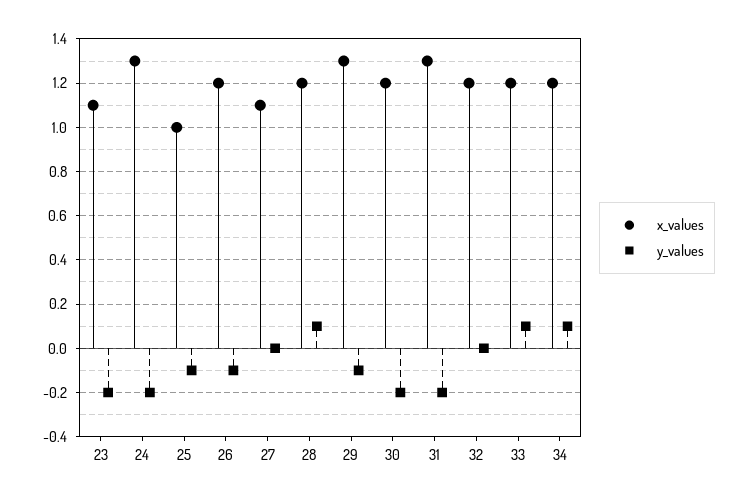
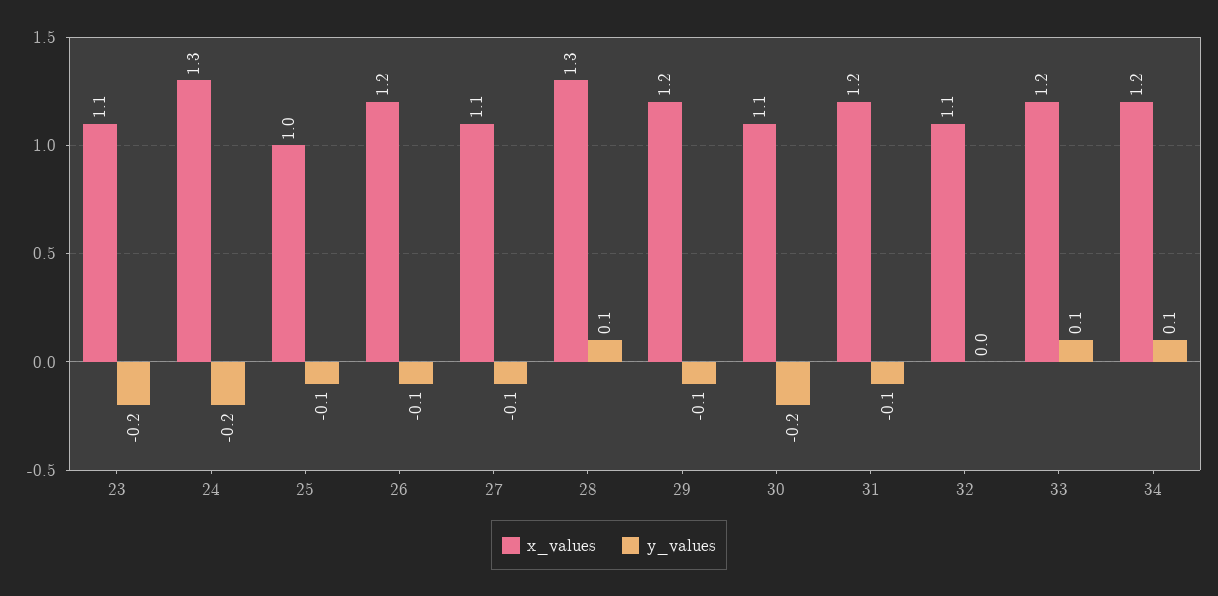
y_values, 27: 0 -> -0.1
x_values, 28: 1.2 -> 1.3
x_values, 29: 1.3 -> 1.2
x_values, 30: 1.2 -> 1.1
x_values, 31: 1.3 -> 1.2
y_values, 31: -0.2 -> -0.1
x_values, 32: 1.2 -> 1.1

